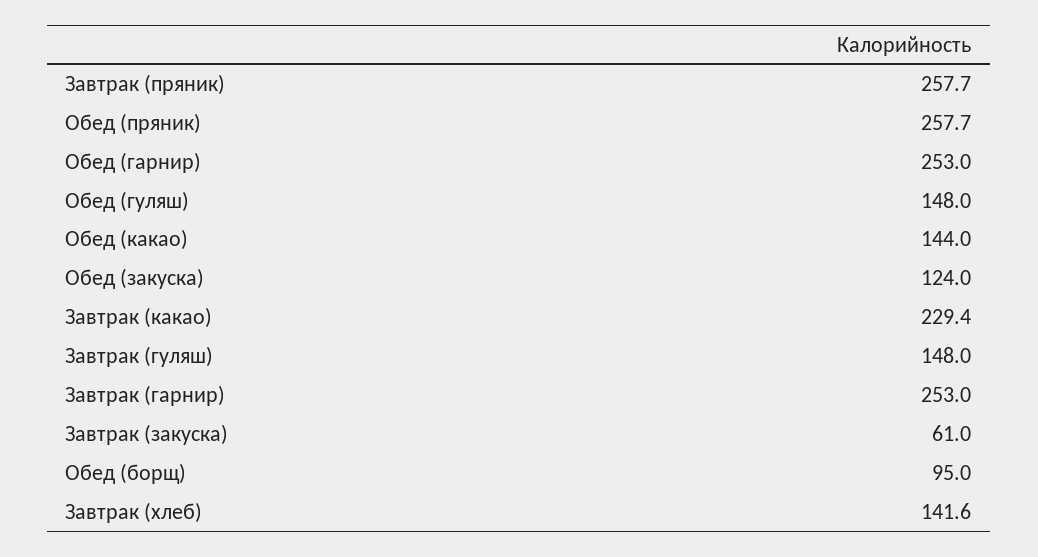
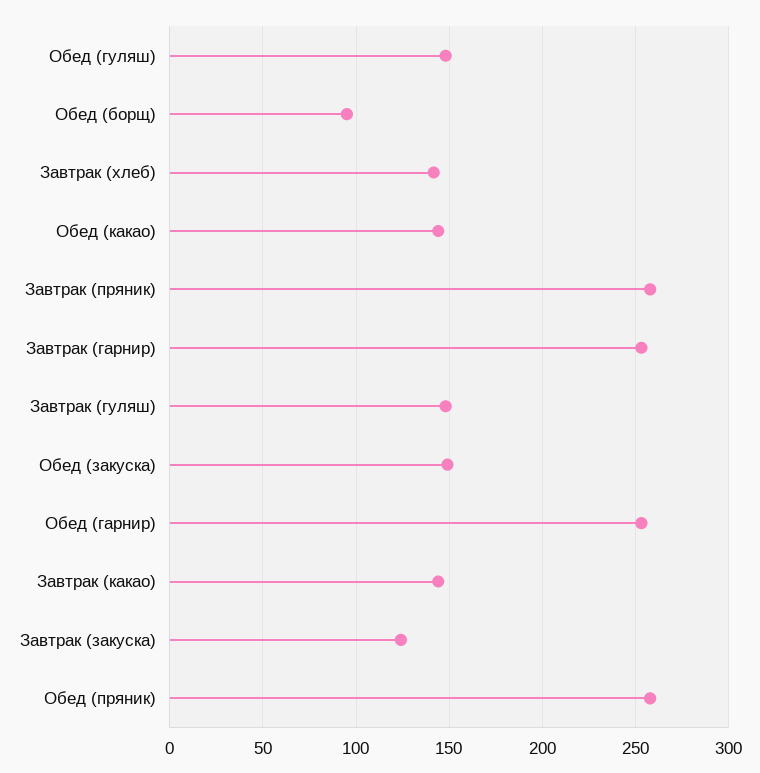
Обед (закуска): 124 -> 150
Завтрак (какао): 229.4 -> 145
Завтрак (закуска): 61 -> 125

